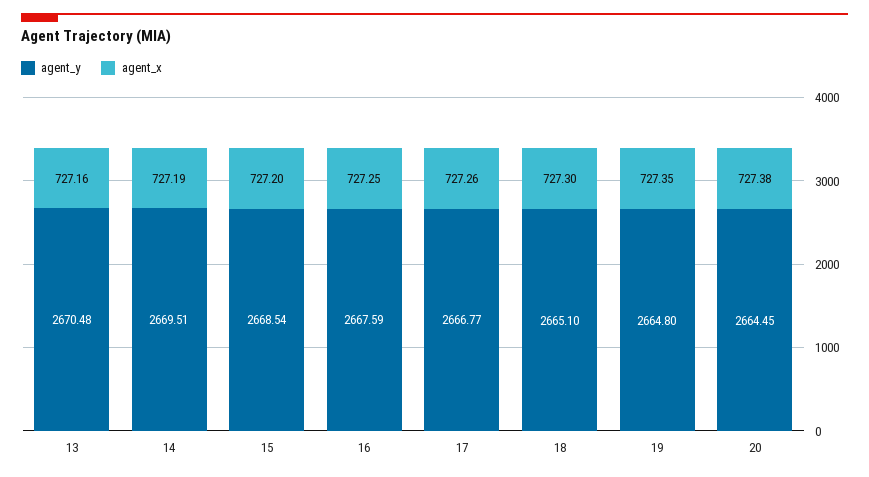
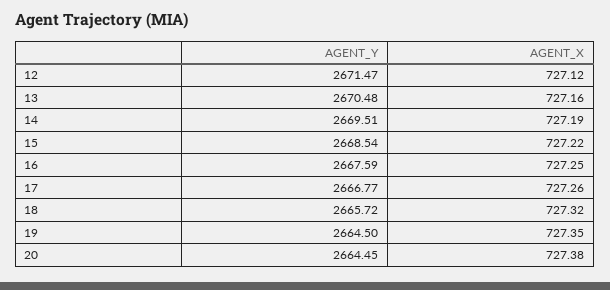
agent_x, 15: 727.2 -> 727.22
agent_y, 18: 2665.1 -> 2665.72
agent_x, 18: 727.3 -> 727.32
agent_y, 19: 2664.8 -> 2664.5
agent_y, 12: none -> 2671.47
agent_x, 12: none -> 727.12

